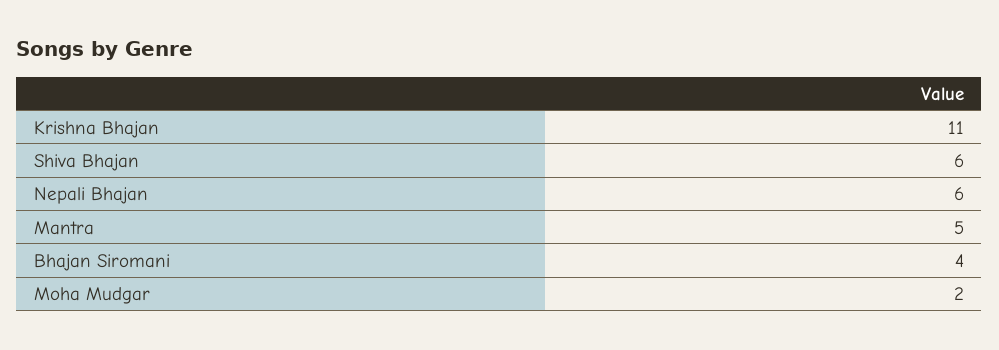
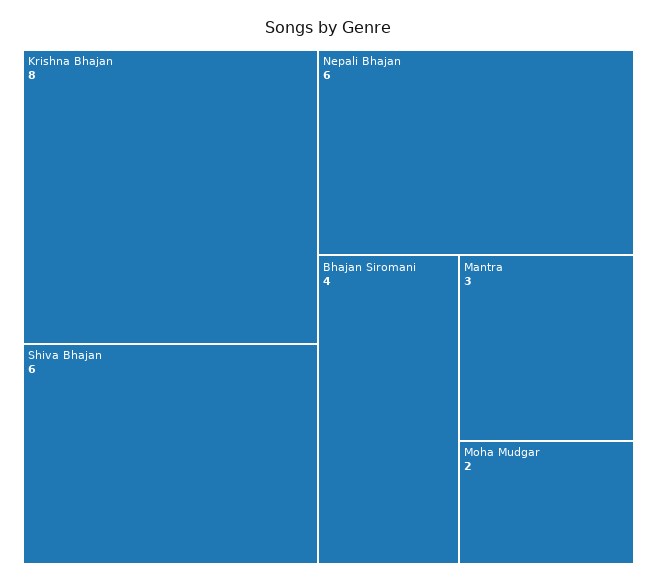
Krishna Bhajan: 11 -> 8
Mantra: 5 -> 3

